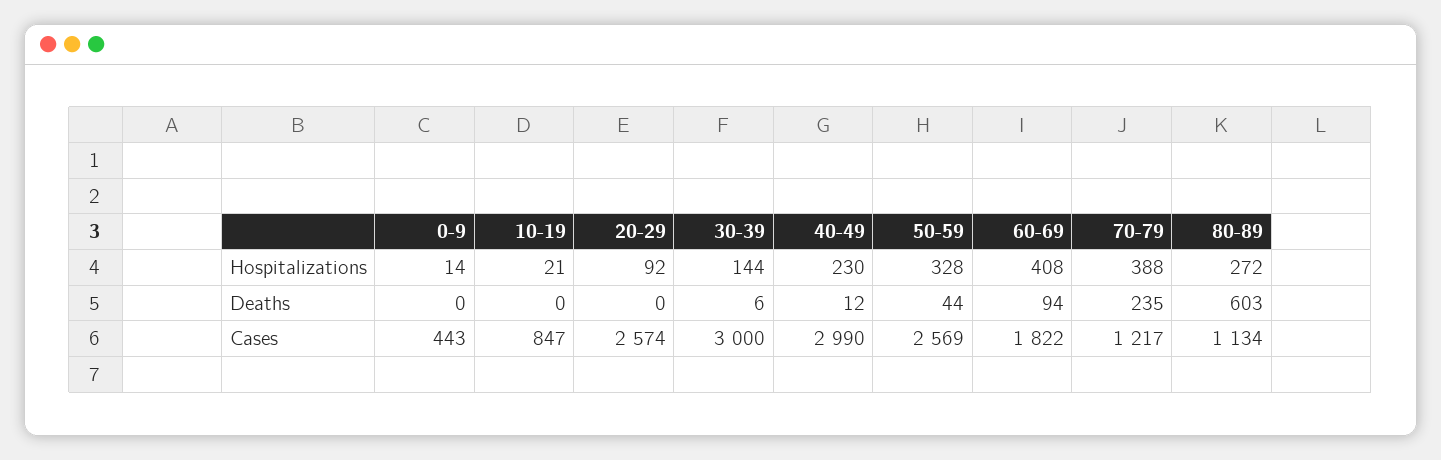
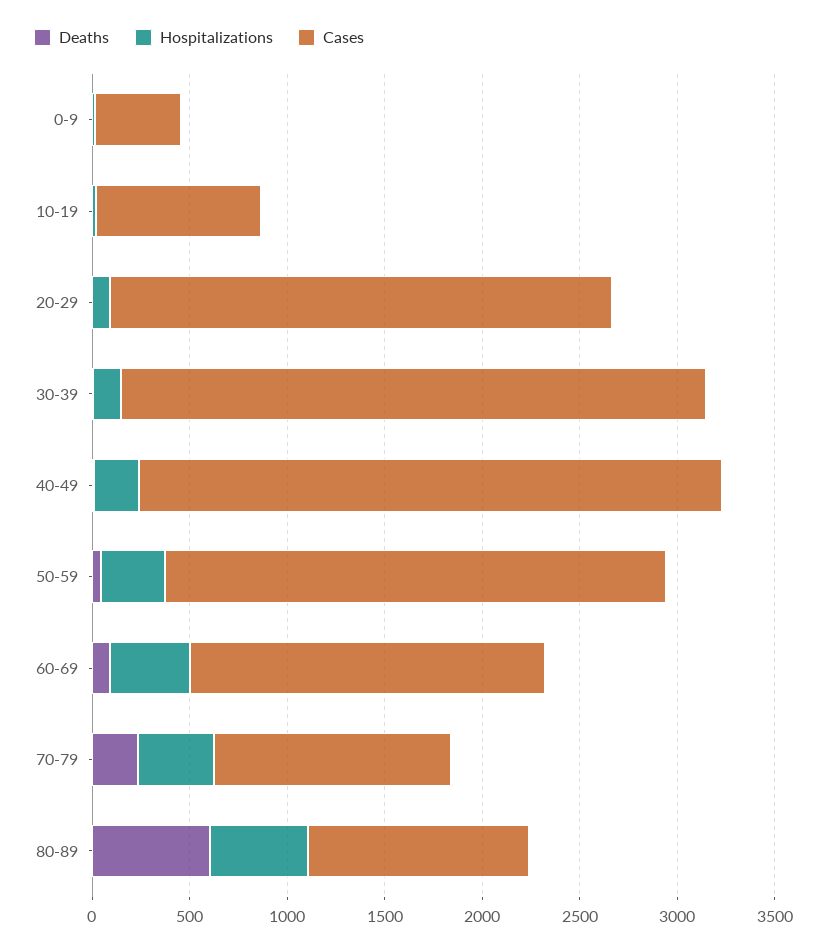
Hospitalizations, 80-89: 272 -> 500

